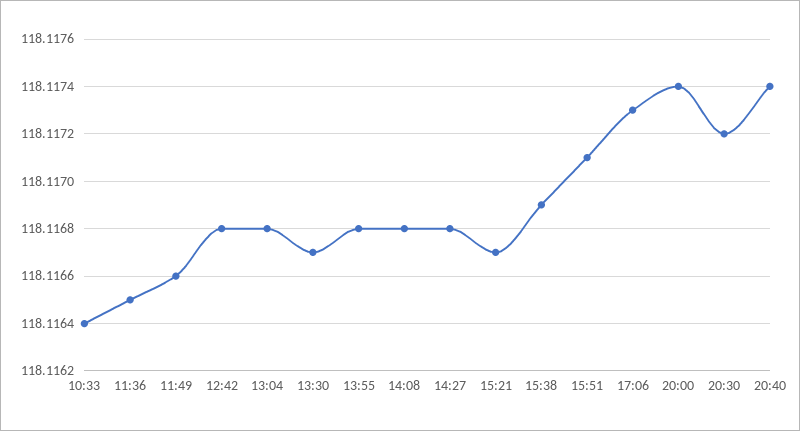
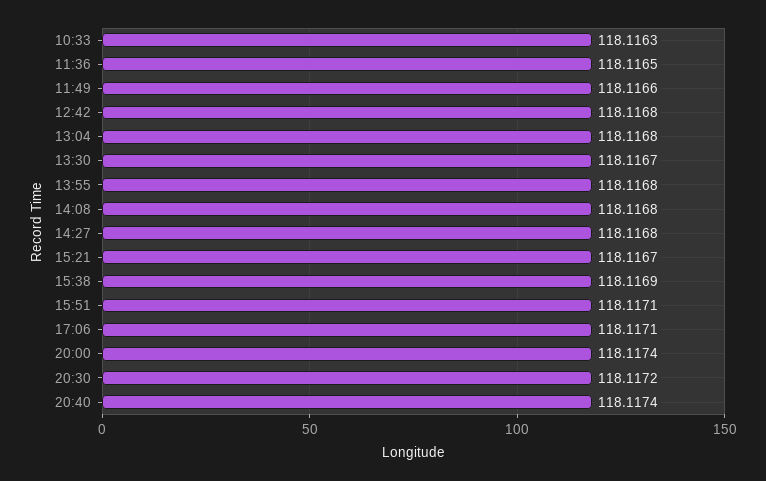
10:33: 118.1164 -> 118.1163
17:06: 118.1173 -> 118.1171

